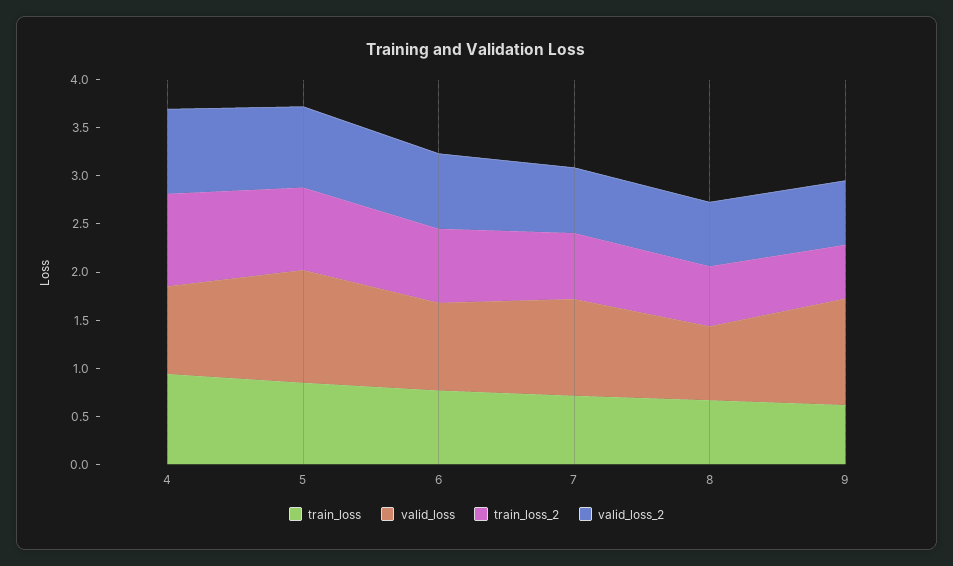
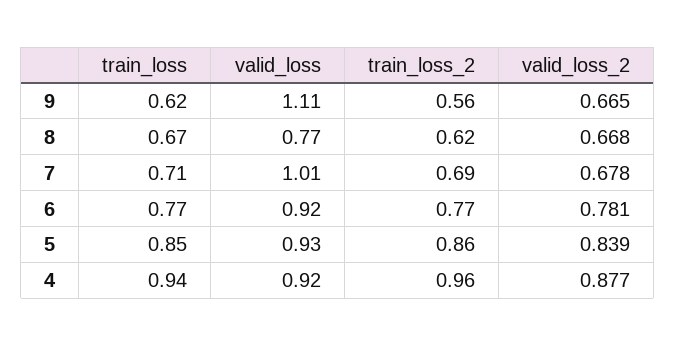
valid_loss, 5: 1.2 -> 0.93

